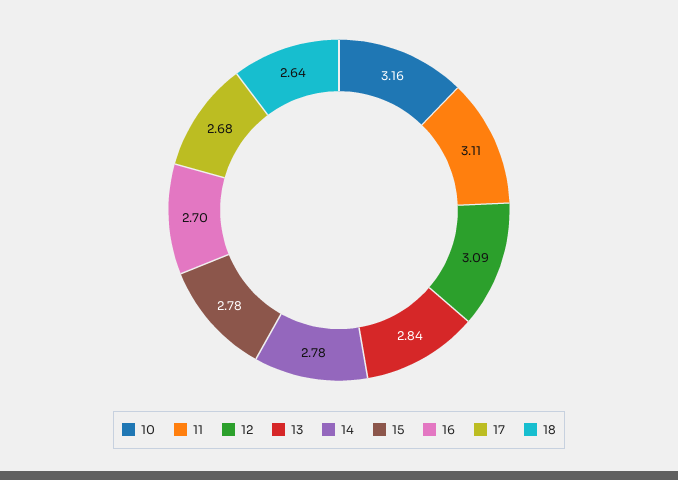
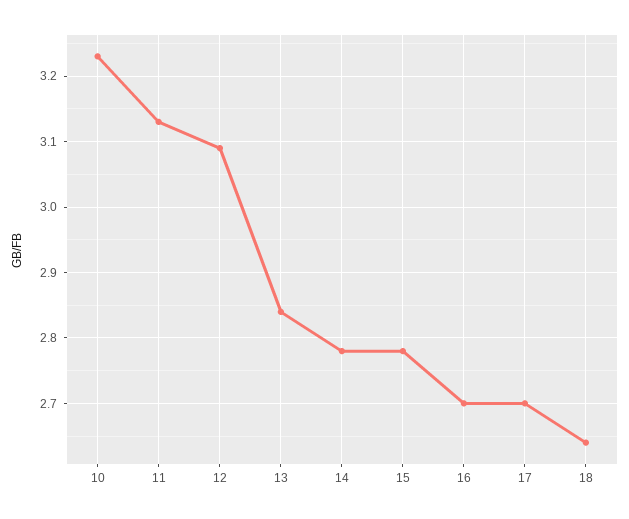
10: 3.16 -> 3.23
11: 3.11 -> 3.13
17: 2.68 -> 2.7

